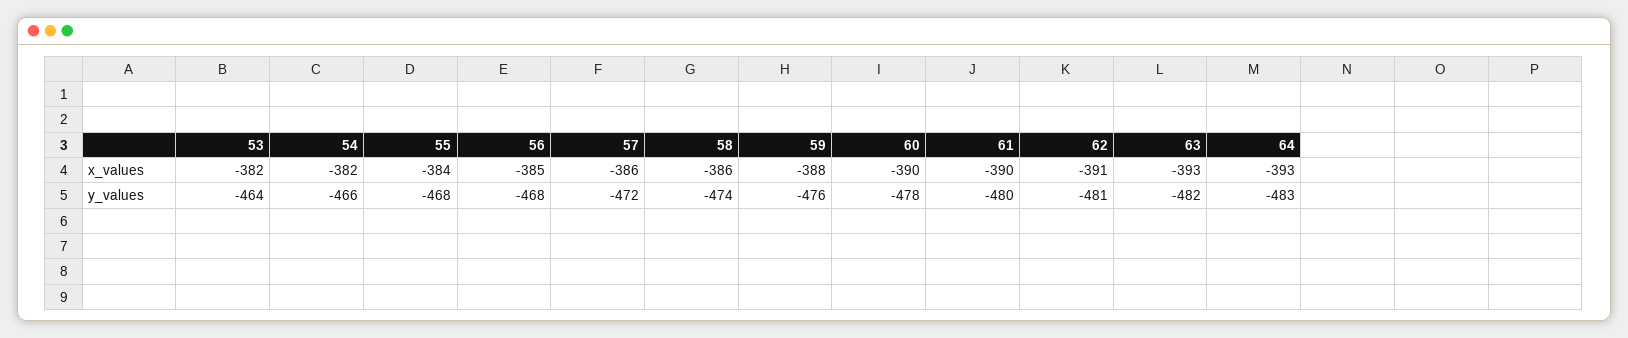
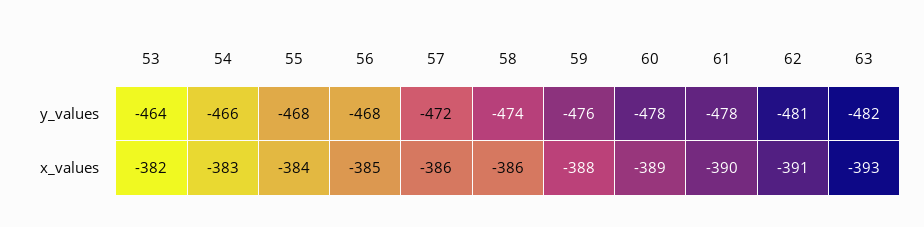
54, x_values: -382 -> -383
60, x_values: -390 -> -389
64, x_values: -393 -> none
61, y_values: -480 -> -478
64, y_values: -483 -> none

